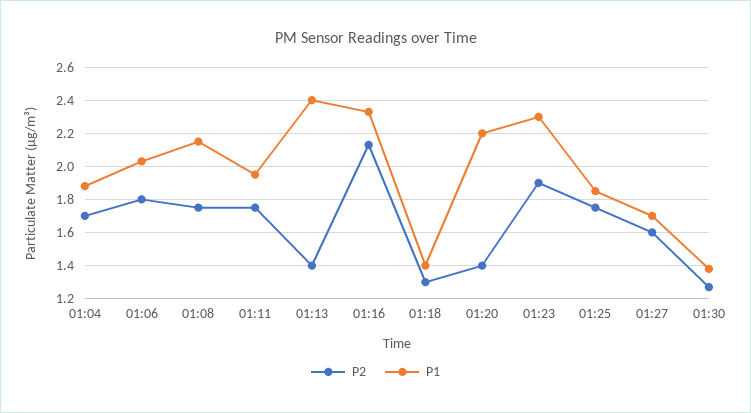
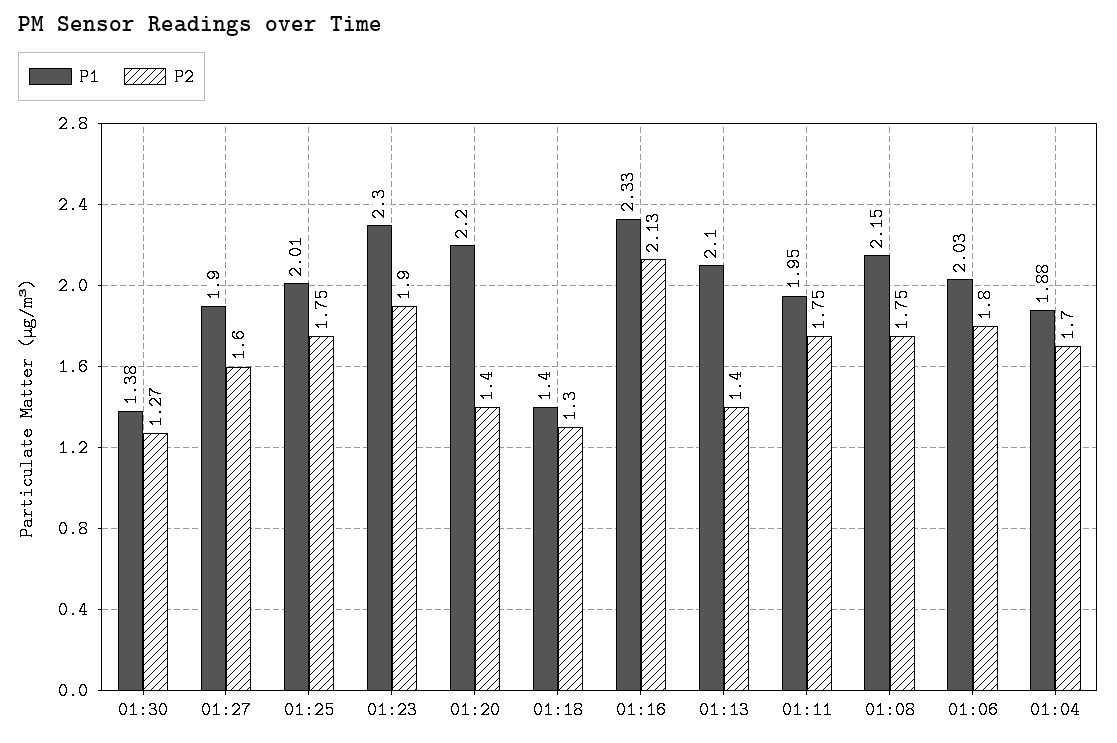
P1, 01:13: 2.4 -> 2.1
P1, 01:25: 1.85 -> 2.01
P1, 01:27: 1.7 -> 1.9

